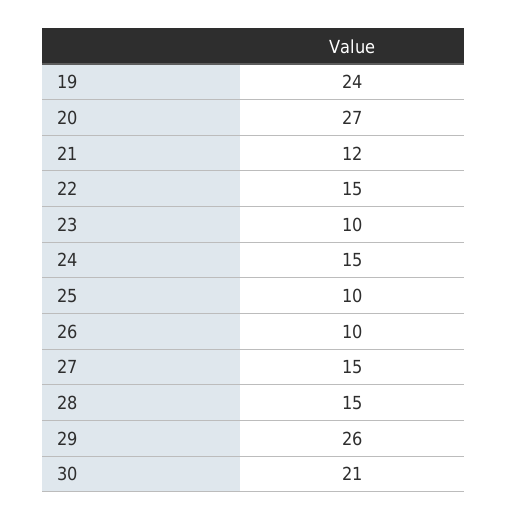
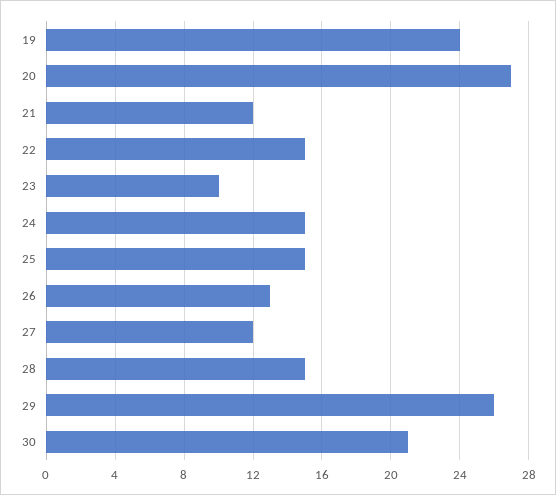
25: 10 -> 15
26: 10 -> 13
27: 15 -> 12

